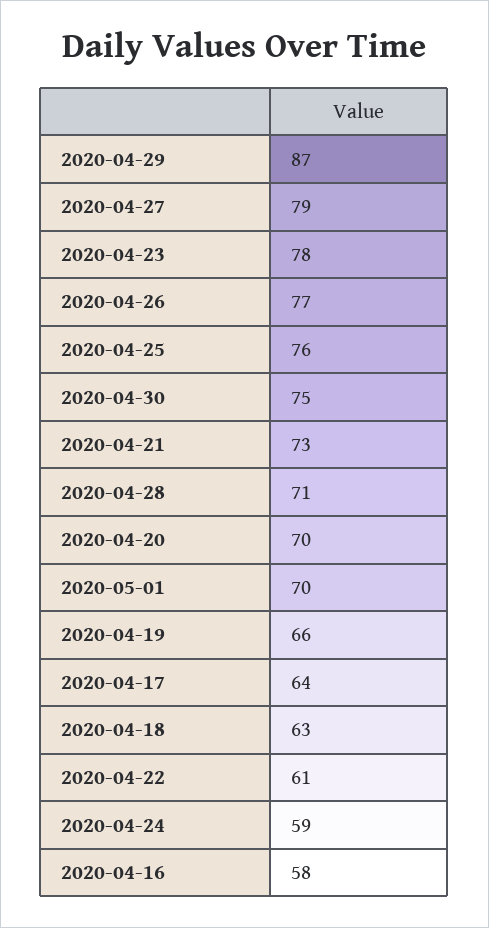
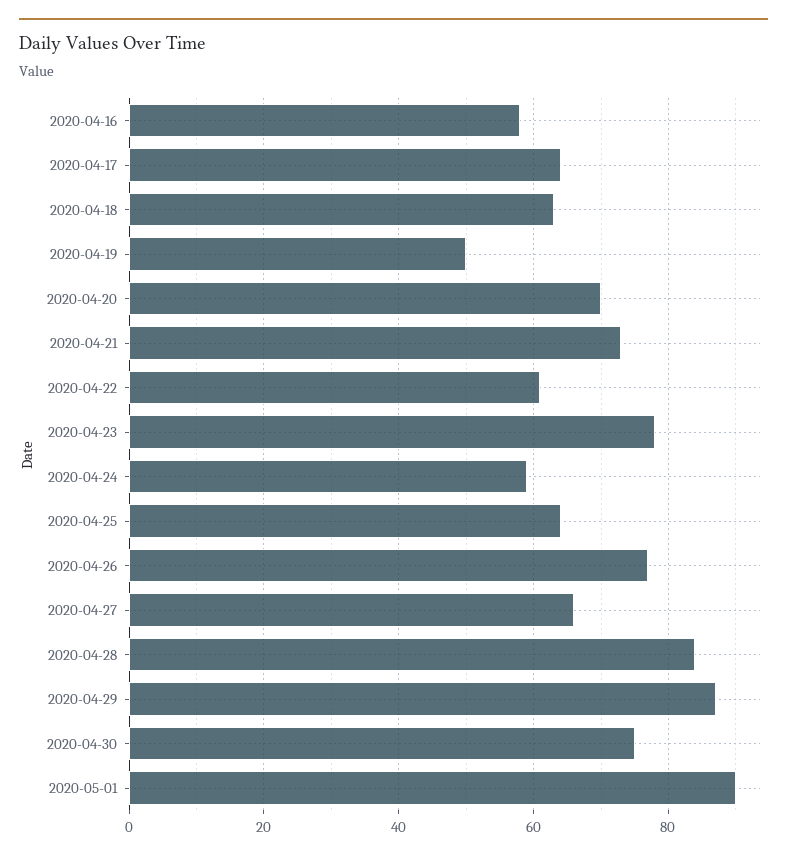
2020-04-27: 79 -> 65
2020-04-25: 76 -> 65
2020-04-28: 71 -> 85
2020-05-01: 70 -> 90
2020-04-19: 66 -> 50

